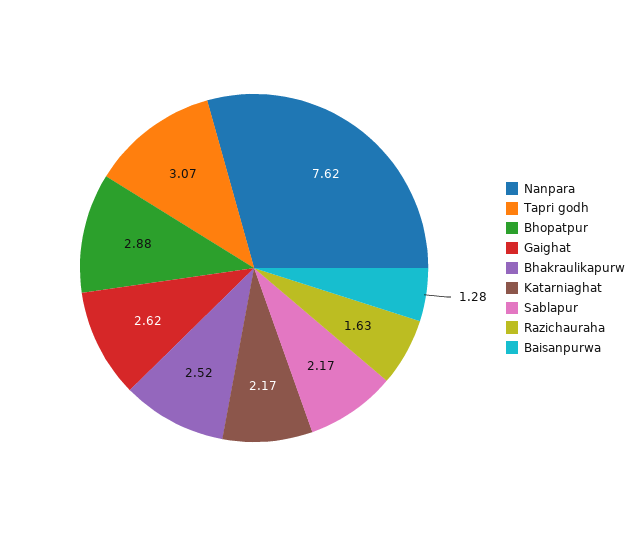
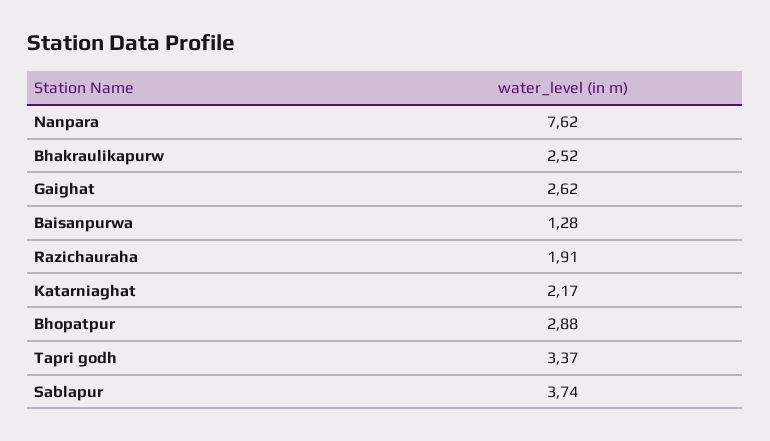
Tapri godh: 3.07 -> 3.37
Sablapur: 2.17 -> 3.74
Razichauraha: 1.63 -> 1.91

